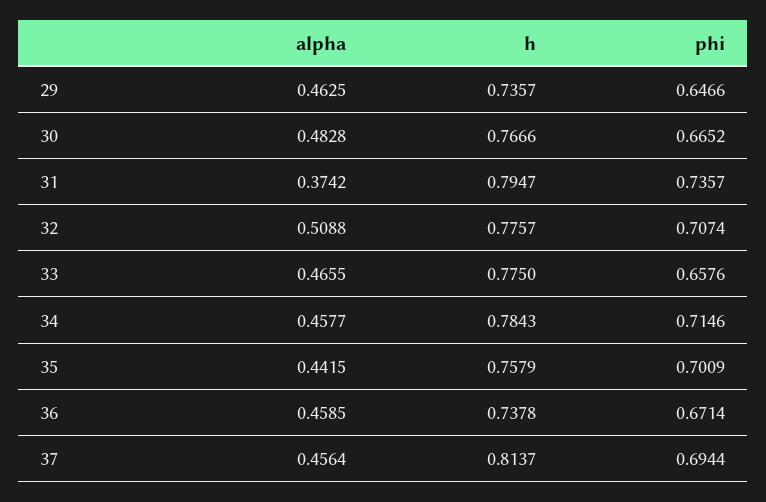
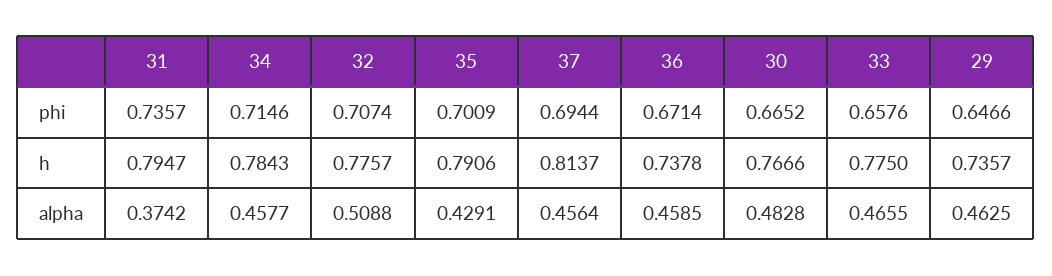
alpha, 35: 0.4415 -> 0.4291
h, 35: 0.7579 -> 0.7906

